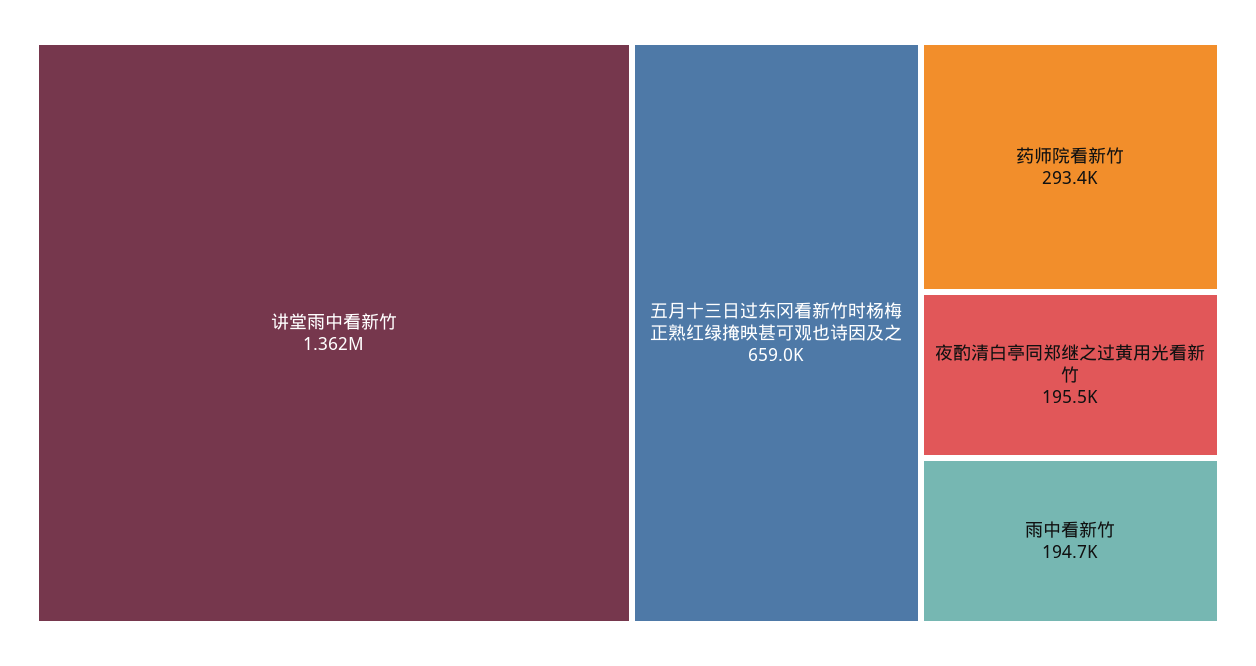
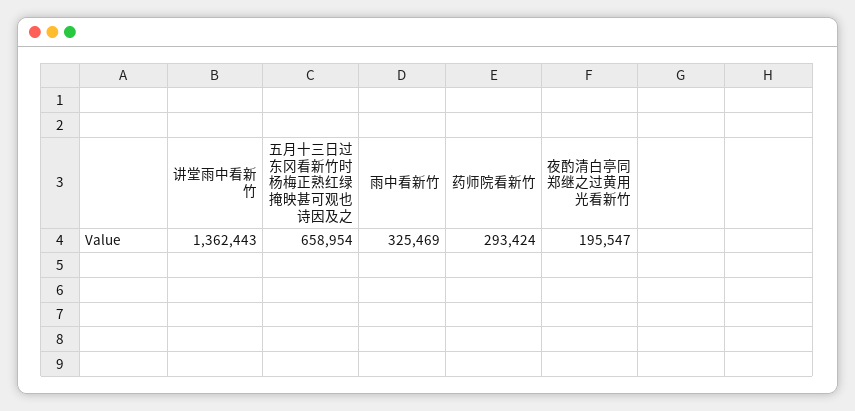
雨中看新竹: 194700 -> 325469

